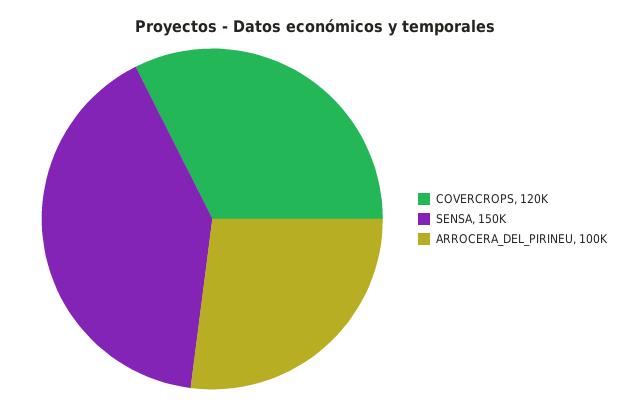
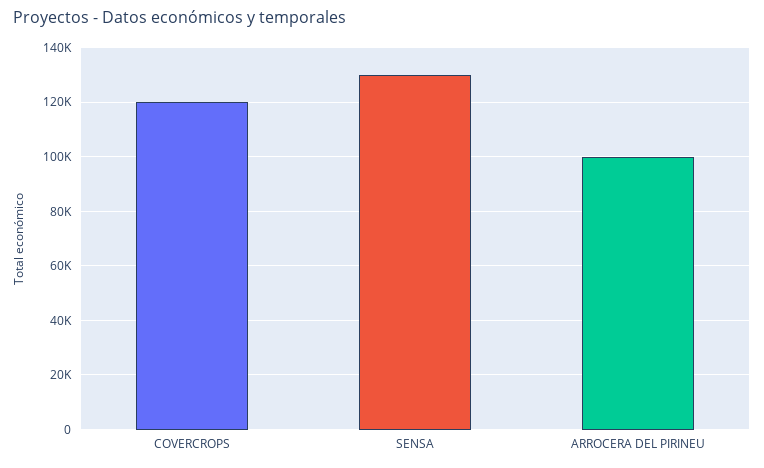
SENSA: 150000 -> 130000

